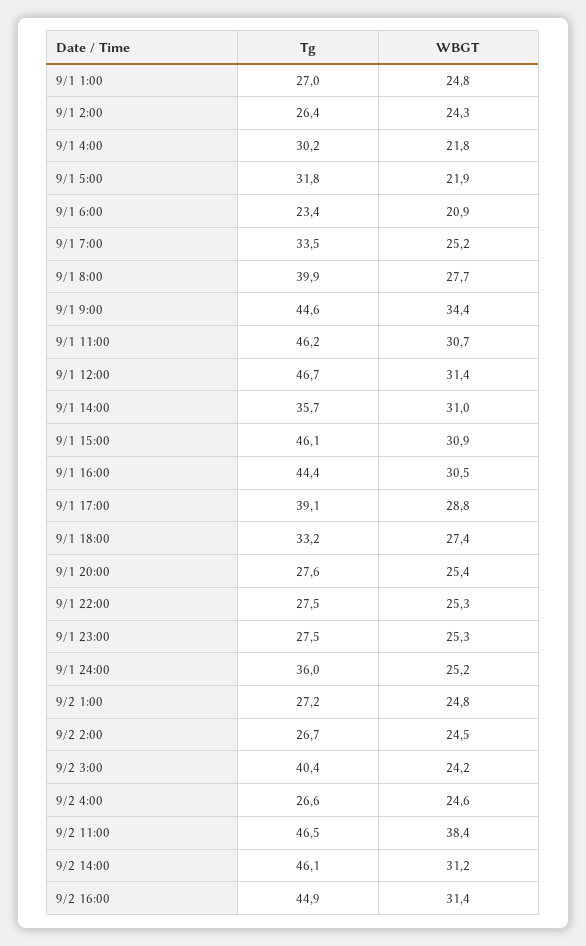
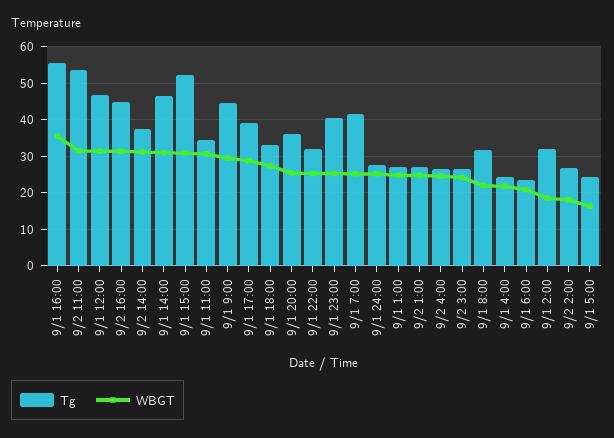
Tg, 9/1 2:00: 26.4 -> 32
WBGT, 9/1 2:00: 24.3 -> 18
Tg, 9/1 4:00: 30.2 -> 24
Tg, 9/1 5:00: 31.8 -> 24
WBGT, 9/1 5:00: 21.9 -> 16
Tg, 9/1 7:00: 33.5 -> 42
Tg, 9/1 8:00: 39.9 -> 32
WBGT, 9/1 8:00: 27.7 -> 22
WBGT, 9/1 9:00: 34.4 -> 30
Tg, 9/1 11:00: 46.2 -> 34
Tg, 9/1 14:00: 35.7 -> 46
Tg, 9/1 15:00: 46.1 -> 52
Tg, 9/1 16:00: 44.4 -> 56
WBGT, 9/1 16:00: 30.5 -> 36
Tg, 9/1 20:00: 27.6 -> 36
Tg, 9/1 22:00: 27.5 -> 32
Tg, 9/1 23:00: 27.5 -> 40
Tg, 9/1 24:00: 36 -> 28
WBGT, 9/2 2:00: 24.5 -> 18
Tg, 9/2 3:00: 40.4 -> 26
Tg, 9/2 11:00: 46.5 -> 54
WBGT, 9/2 11:00: 38.4 -> 32
Tg, 9/2 14:00: 46.1 -> 38

